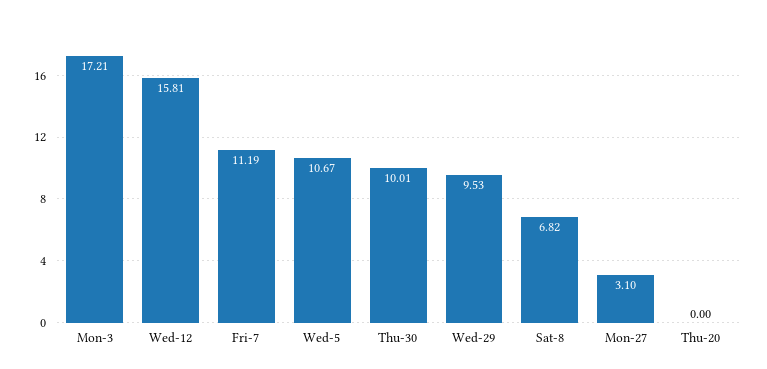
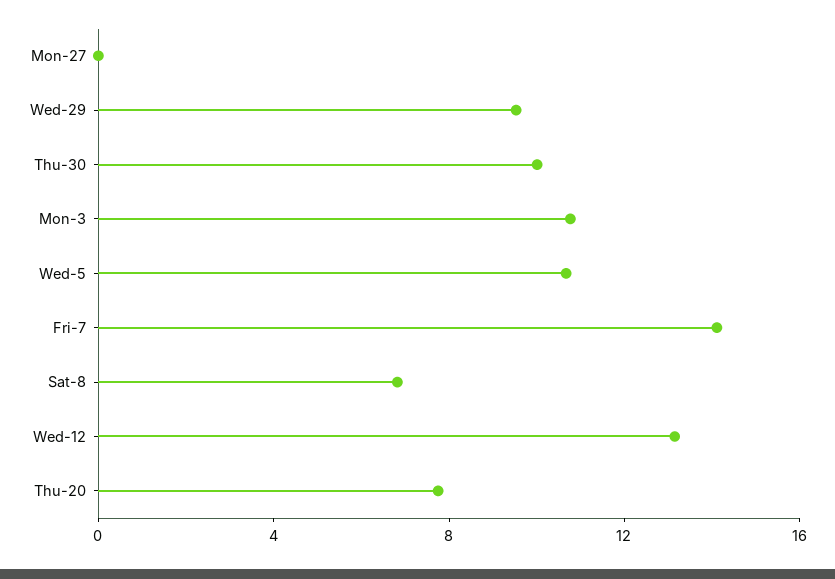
Mon-3: 17.21 -> 11
Wed-12: 15.81 -> 13
Fri-7: 11.19 -> 14
Mon-27: 3.1 -> 0
Thu-20: 0 -> 8

